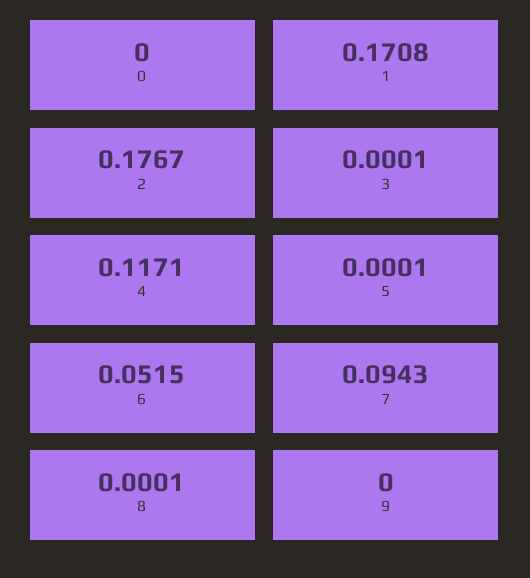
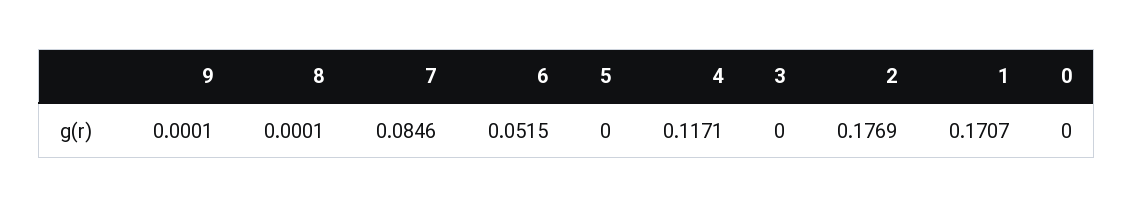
1: 0.1708 -> 0.1707
2: 0.1767 -> 0.1769
3: 0.0001 -> 0
5: 0.0001 -> 0
7: 0.0943 -> 0.0846
9: 0 -> 0.0001

